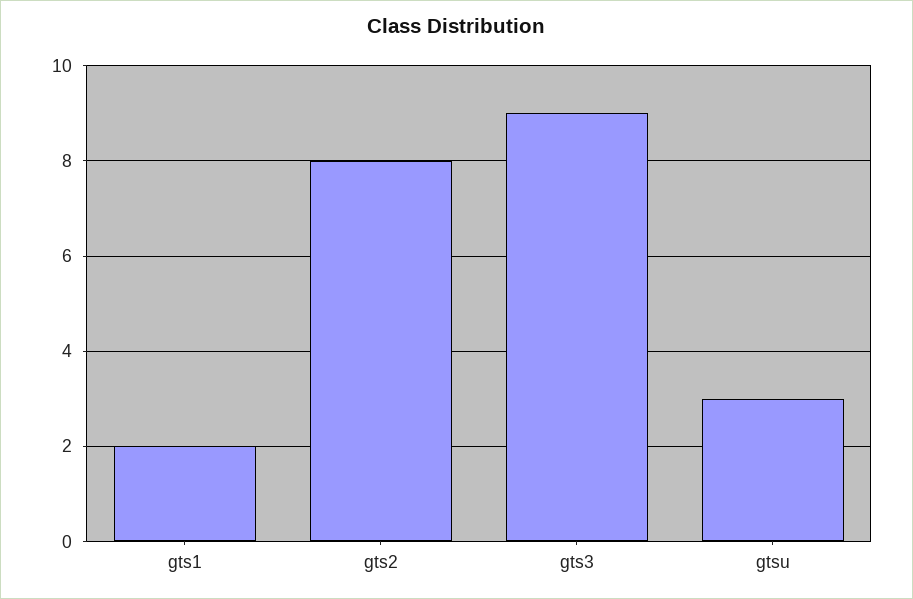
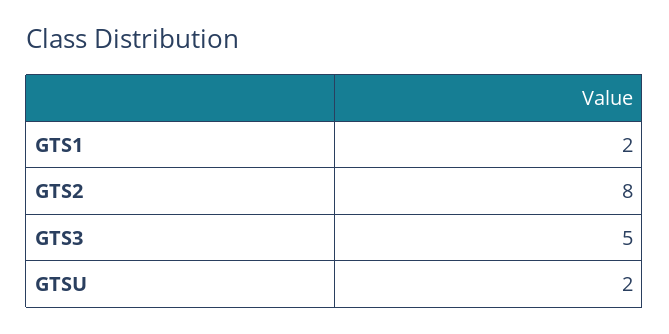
gts3: 9 -> 5
gtsu: 3 -> 2

